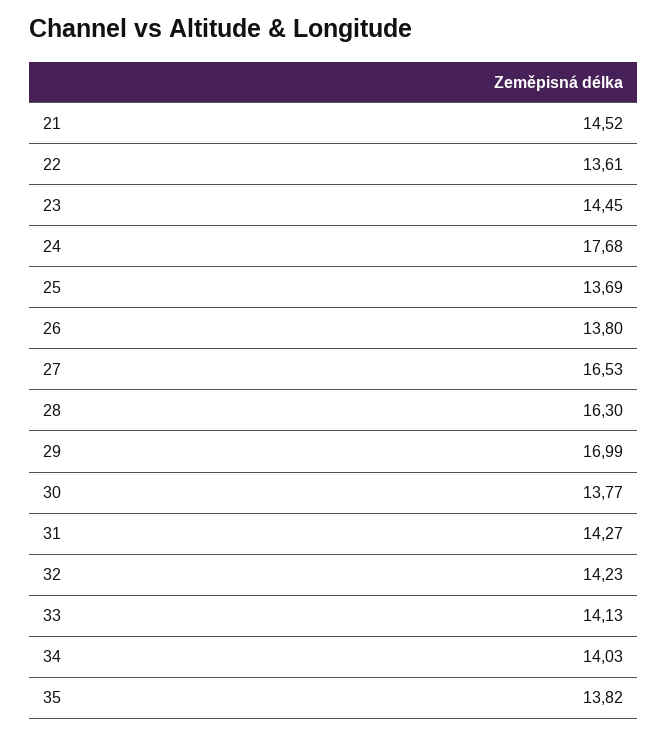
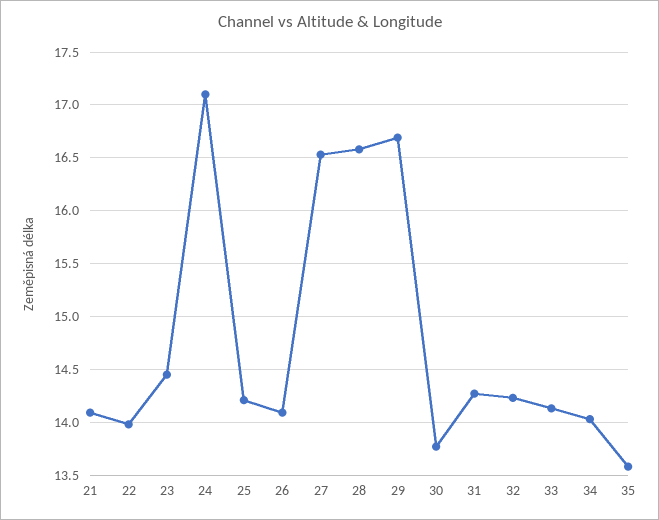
21: 14.52 -> 14.1
22: 13.61 -> 14
24: 17.68 -> 17.1
25: 13.69 -> 14.2
26: 13.8 -> 14.1
28: 16.3 -> 16.6
29: 16.99 -> 16.7
35: 13.82 -> 13.6

